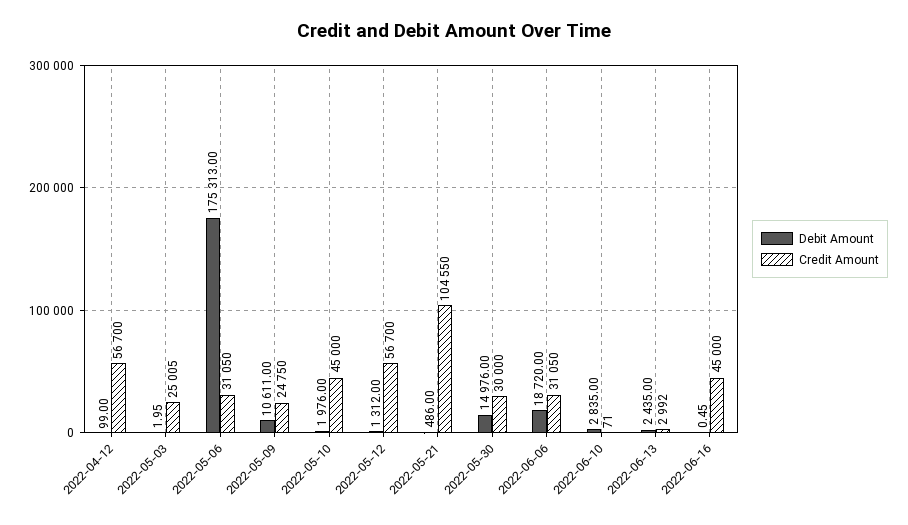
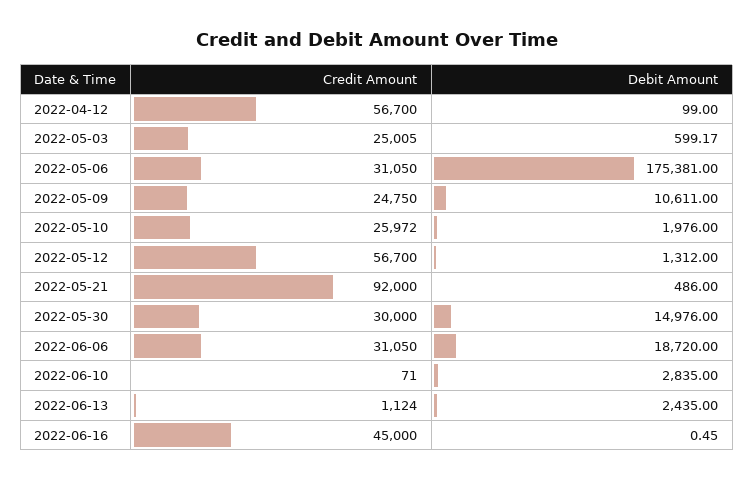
Debit Amount, 2022-05-03: 1.95 -> 599.17
Debit Amount, 2022-05-06: 175313 -> 175381
Credit Amount, 2022-05-10: 45000 -> 25972
Credit Amount, 2022-05-21: 104550 -> 92000
Credit Amount, 2022-06-13: 2992 -> 1124

